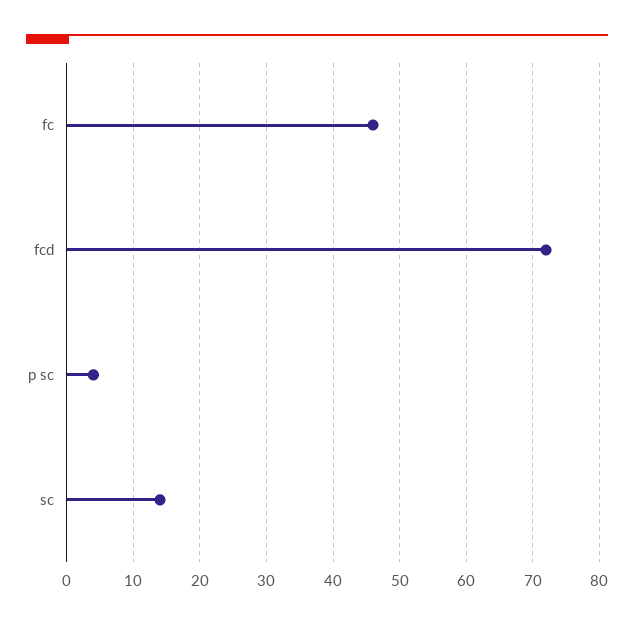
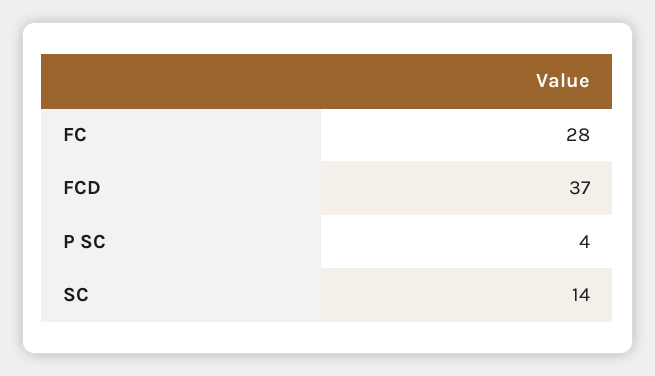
fc: 46 -> 28
fcd: 72 -> 37

